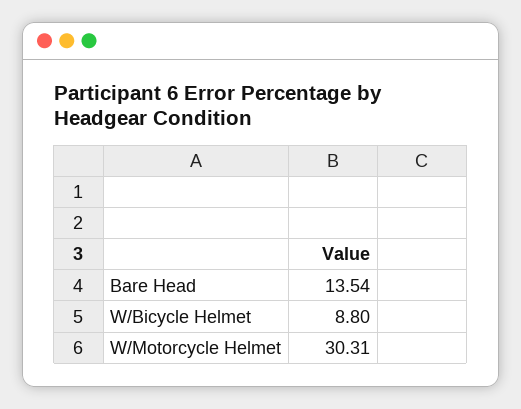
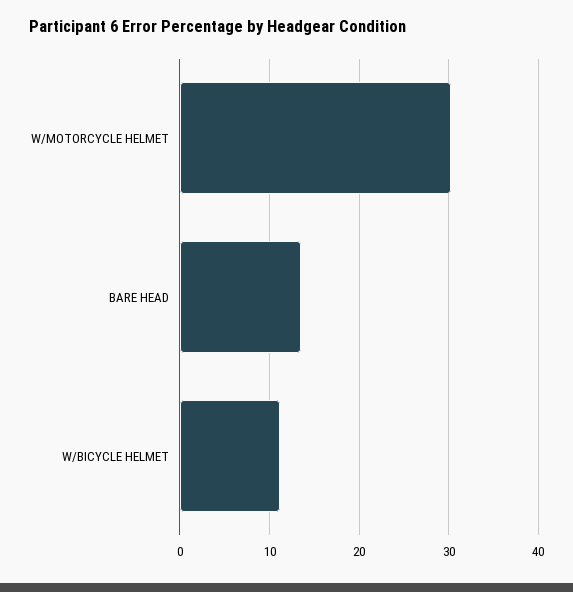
W/Bicycle Helmet: 8.8 -> 11

